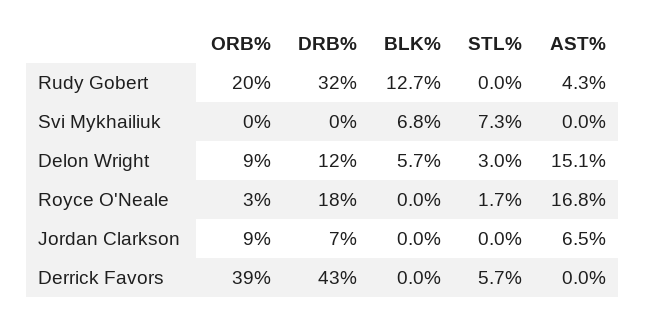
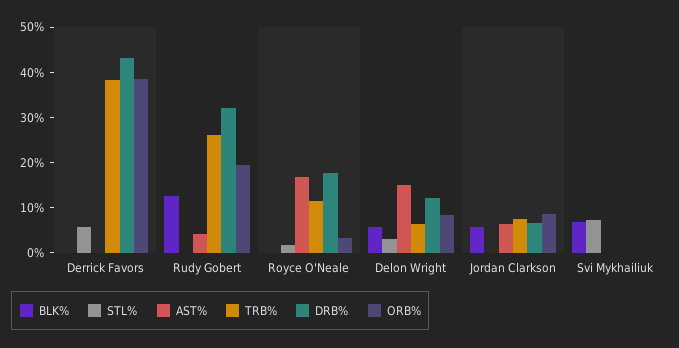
BLK%, Jordan Clarkson: 0 -> 6
TRB%, Derrick Favors: none -> 38
TRB%, Rudy Gobert: none -> 26
TRB%, Royce O'Neale: none -> 12
TRB%, Delon Wright: none -> 6
TRB%, Jordan Clarkson: none -> 8
TRB%, Svi Mykhailiuk: none -> 0

